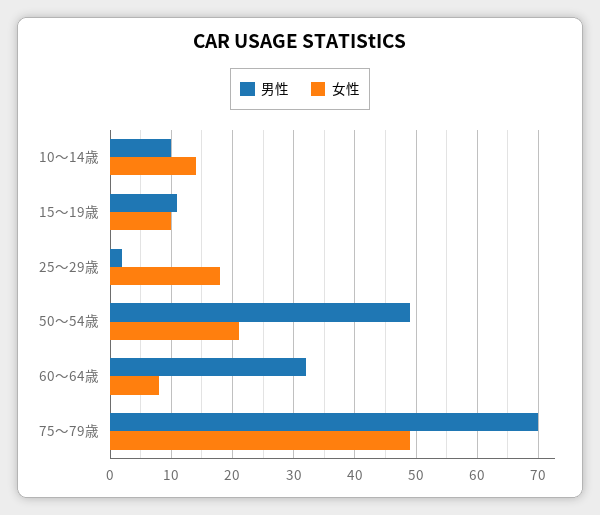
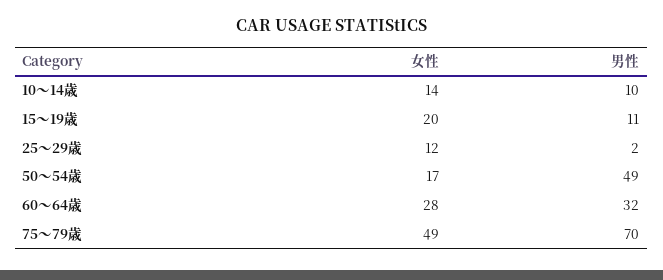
女性, 15～19歳: 10 -> 20
女性, 25～29歳: 18 -> 12
女性, 50～54歳: 21 -> 17
女性, 60～64歳: 8 -> 28

